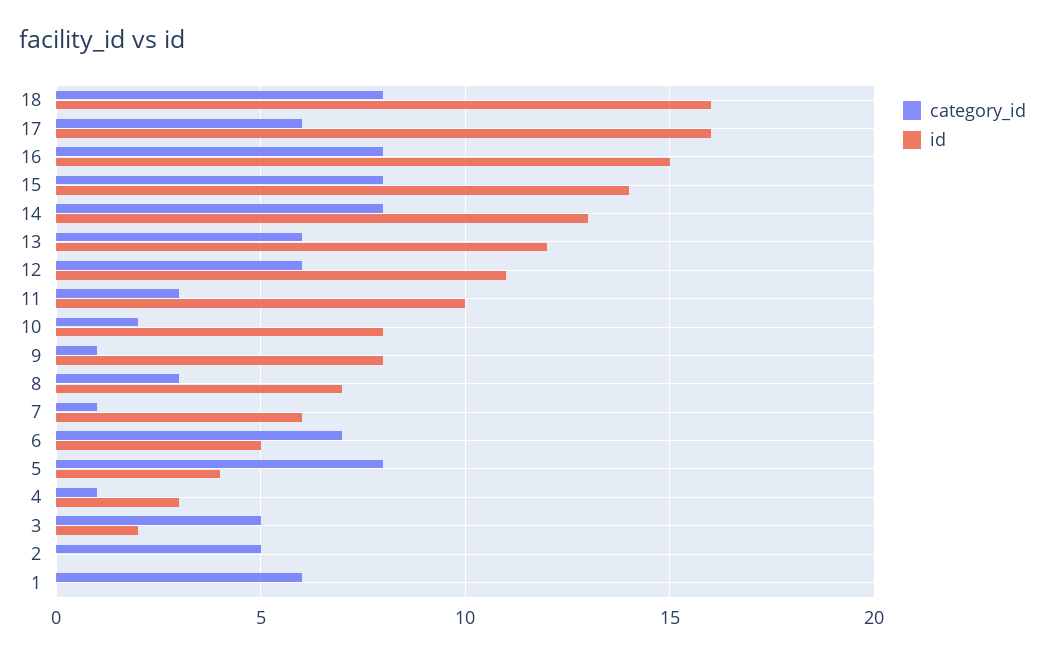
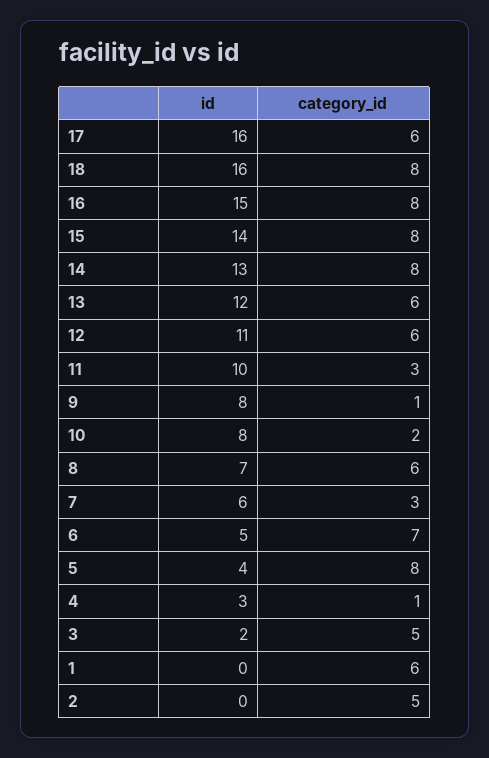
category_id, 8: 3 -> 6
category_id, 7: 1 -> 3

